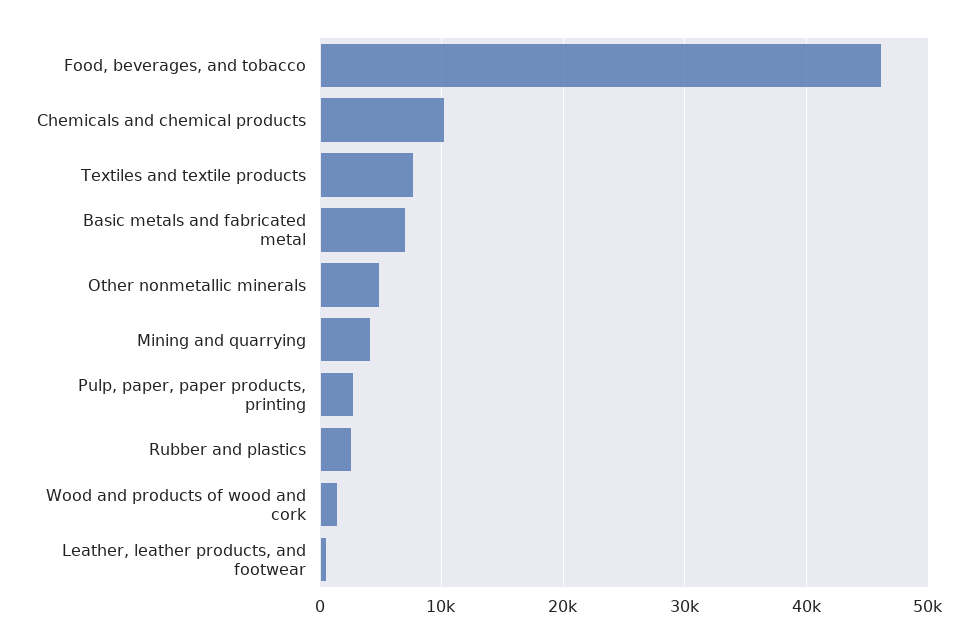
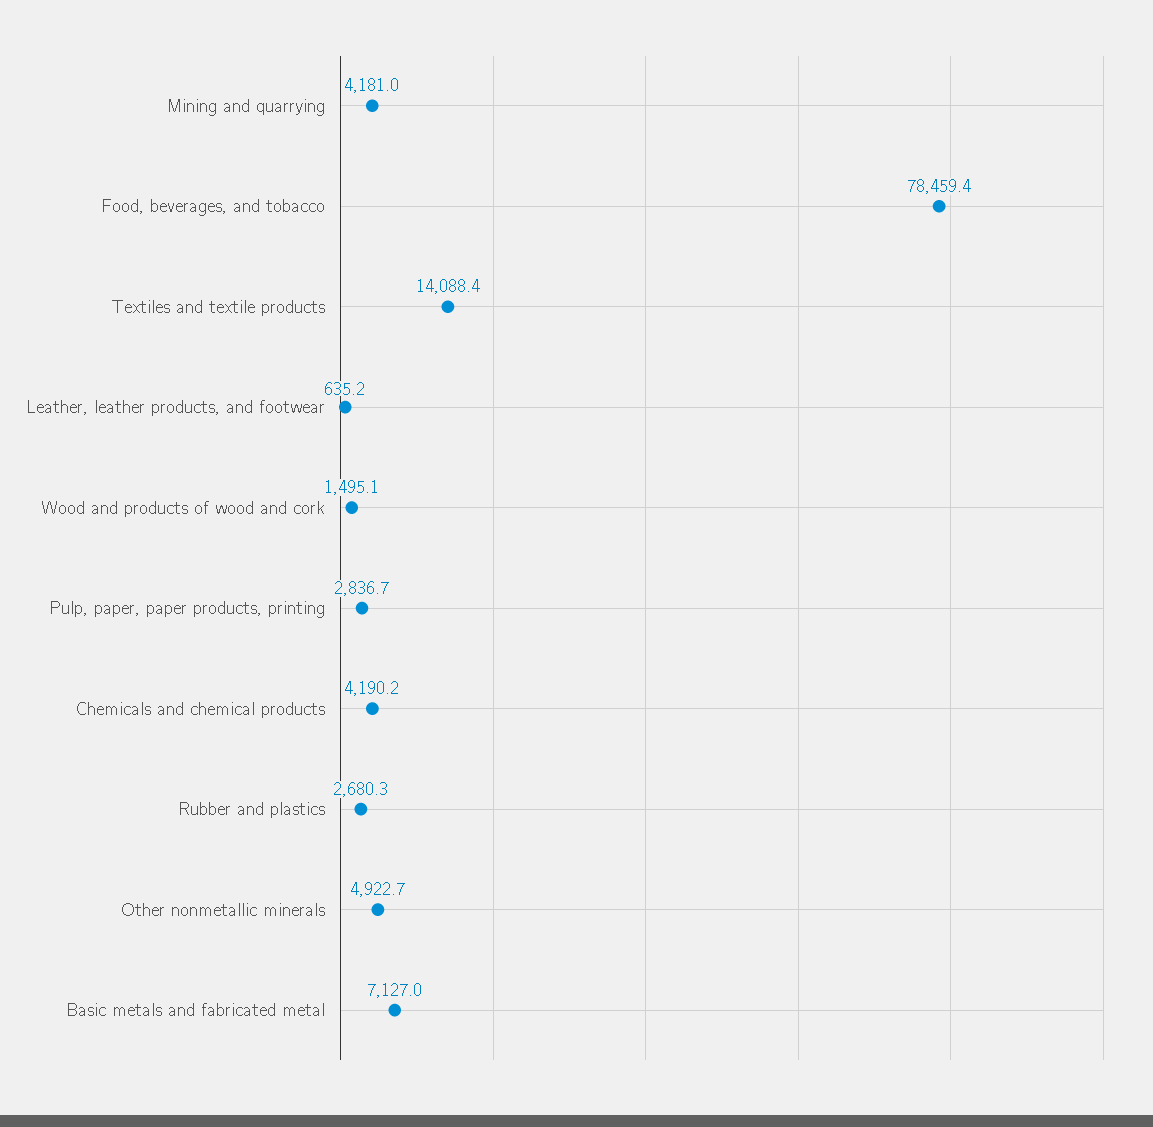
Food, beverages, and tobacco: 46000 -> 78459.4
Chemicals and chemical products: 10000 -> 4190.2
Textiles and textile products: 8000 -> 14088.4

